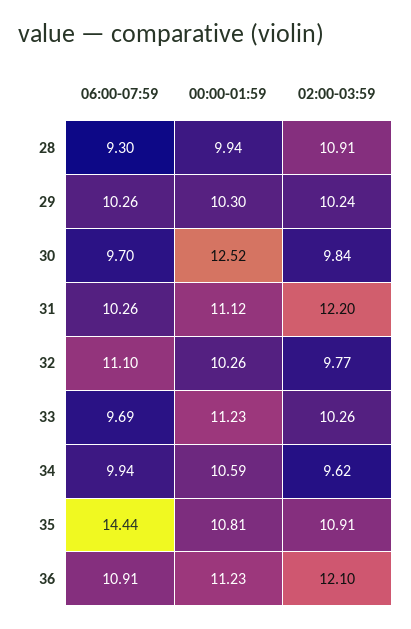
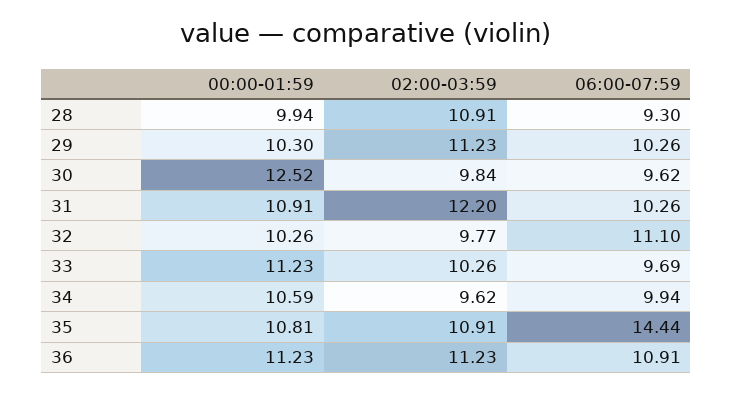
02:00-03:59, 29: 10.24 -> 11.23
06:00-07:59, 30: 9.7 -> 9.62
00:00-01:59, 31: 11.12 -> 10.91
02:00-03:59, 36: 12.1 -> 11.23

